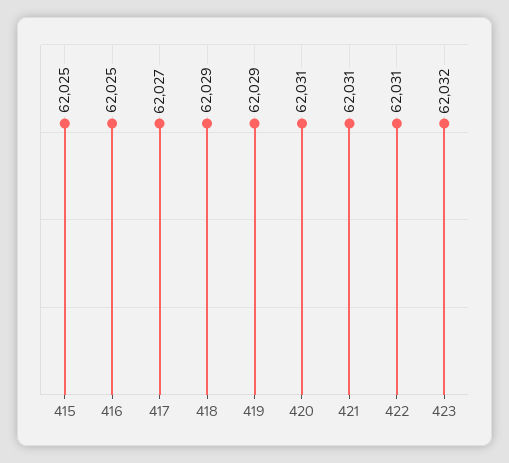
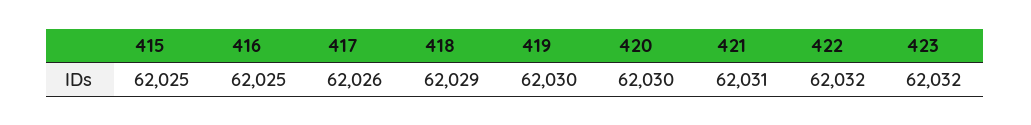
417: 62027 -> 62026
419: 62029 -> 62030
420: 62031 -> 62030
422: 62031 -> 62032

